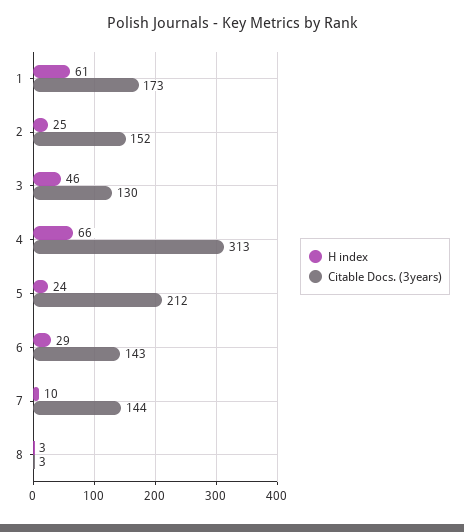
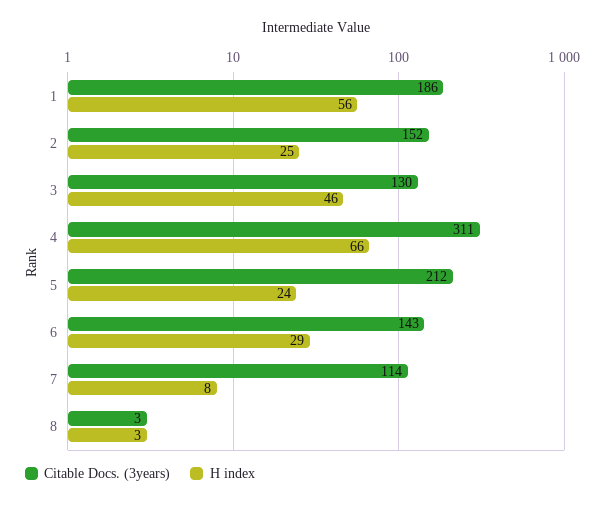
H index, 1: 61 -> 56
Citable Docs. (3years), 1: 173 -> 186
Citable Docs. (3years), 4: 313 -> 311
H index, 7: 10 -> 8
Citable Docs. (3years), 7: 144 -> 114

